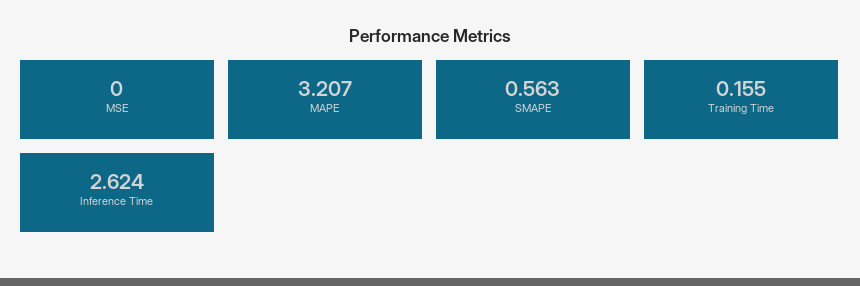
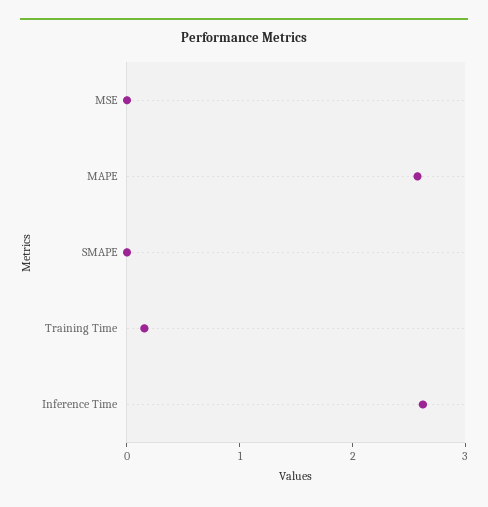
MAPE: 3.207 -> 2.6
SMAPE: 0.563 -> 0

